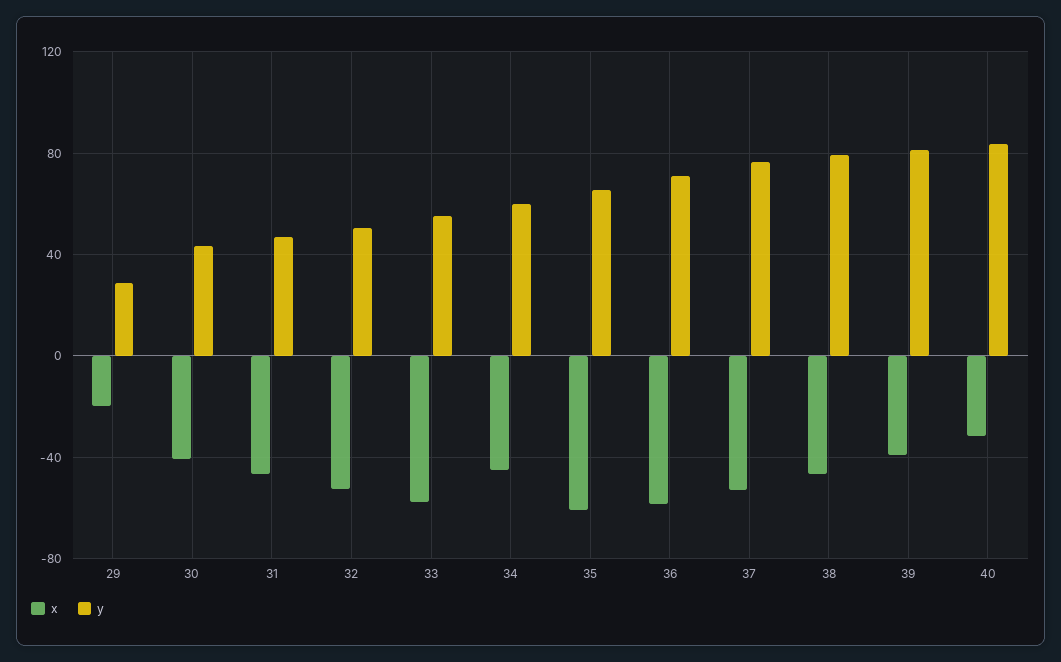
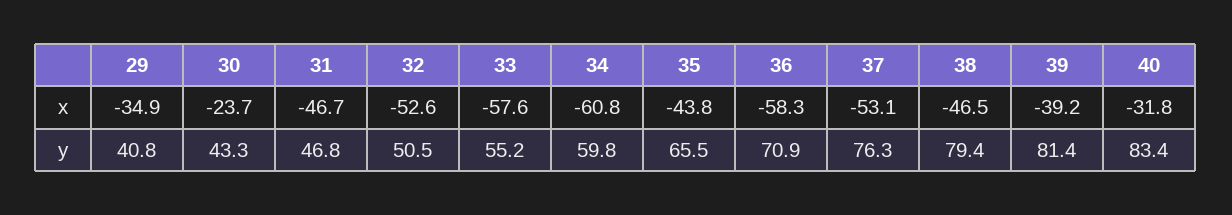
x, 29: -20 -> -34.9
y, 29: 30 -> 40.8
x, 30: -40 -> -23.7
x, 34: -45 -> -60.8
x, 35: -60 -> -43.8

